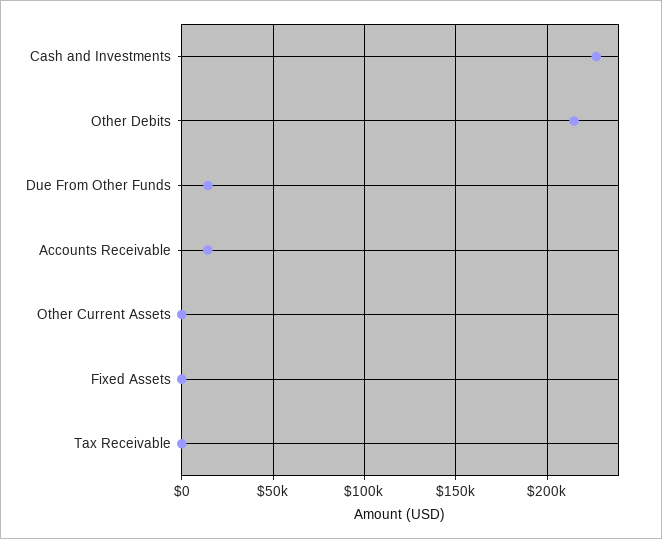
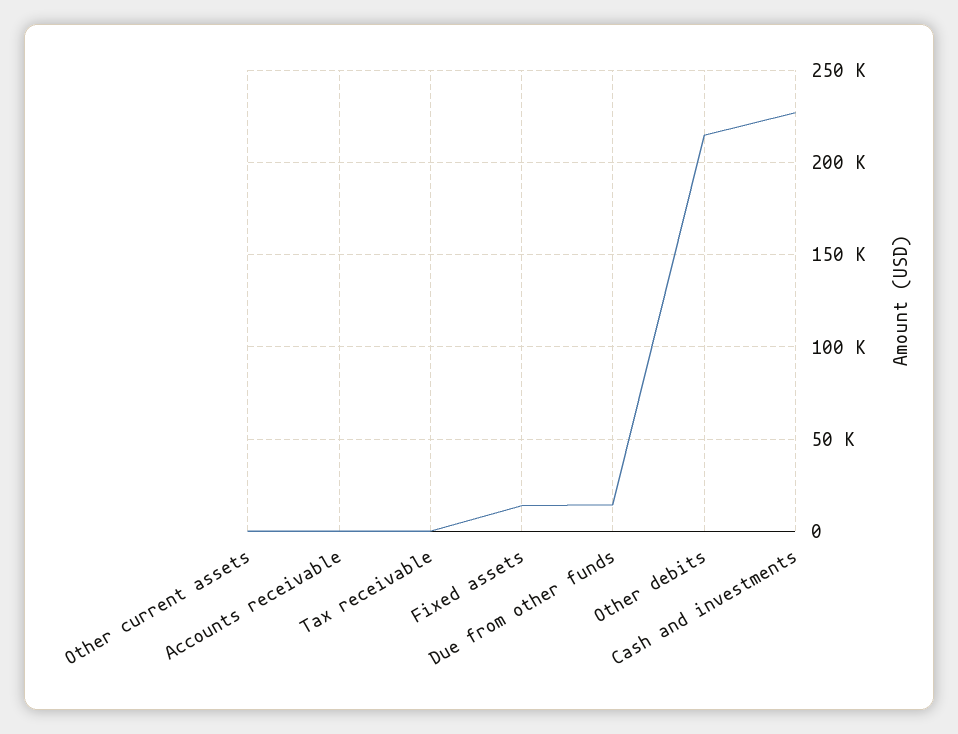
Accounts Receivable: 15000 -> 0
Fixed Assets: 0 -> 15000

